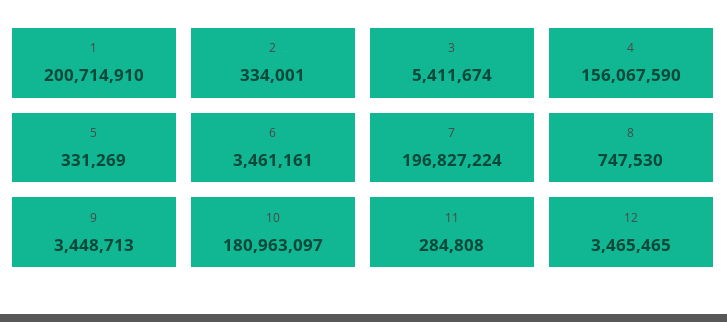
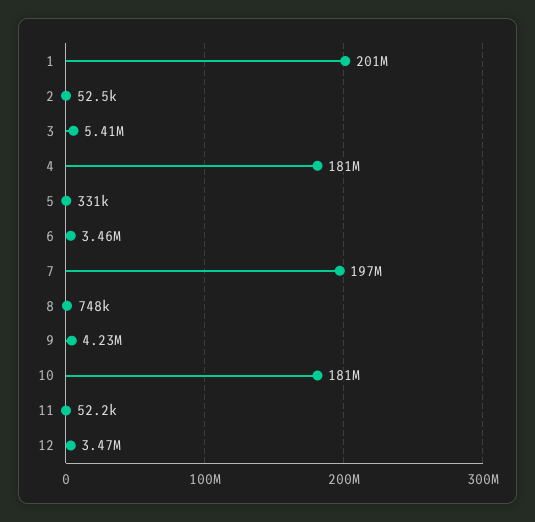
2: 334001 -> 52500
4: 156067590 -> 181000000
9: 3448713 -> 4230000
11: 284808 -> 52200

